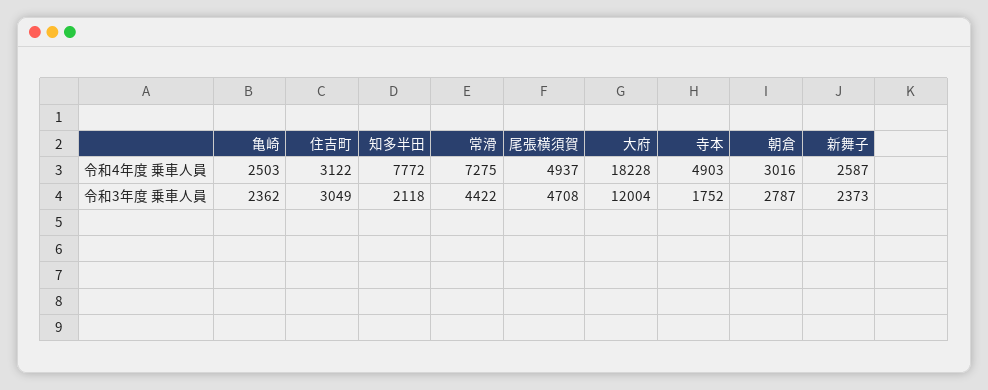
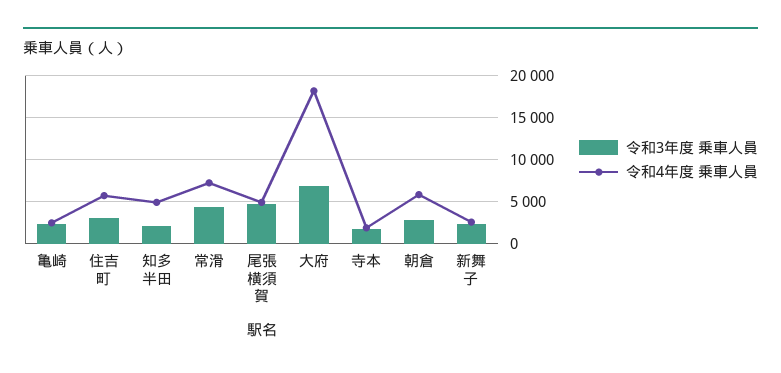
令和4年度 乗車人員, 住吉町: 3122 -> 6000
令和4年度 乗車人員, 知多半田: 7772 -> 5000
令和4年度 乗車人員, 寺本: 4903 -> 2000
令和4年度 乗車人員, 朝倉: 3016 -> 6000
令和3年度 乗車人員, 大府: 12004 -> 7000

